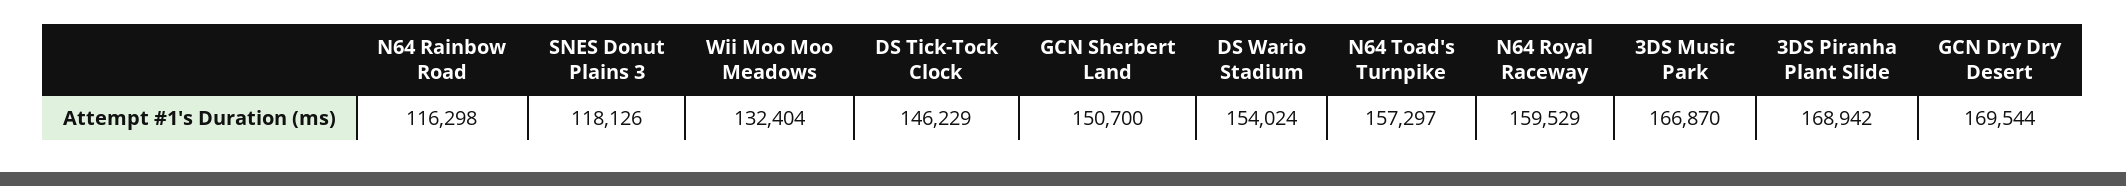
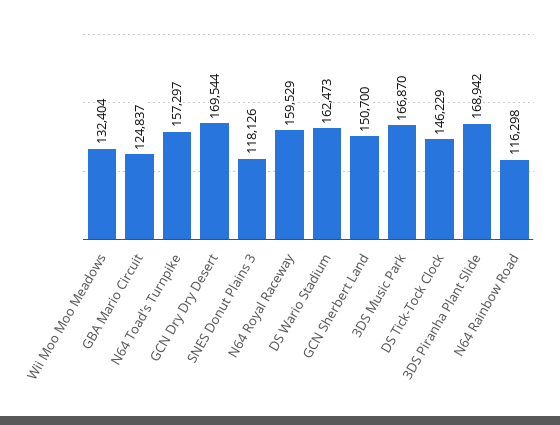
DS Wario Stadium: 154024 -> 162473
GBA Mario Circuit: none -> 124837

